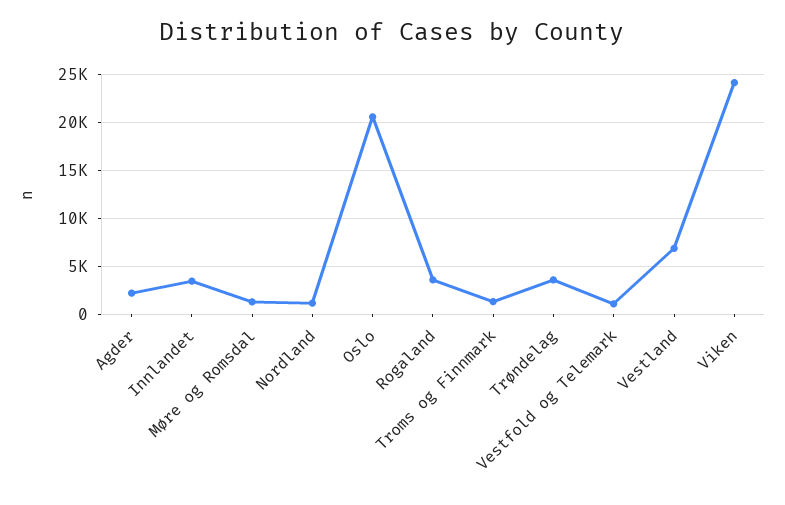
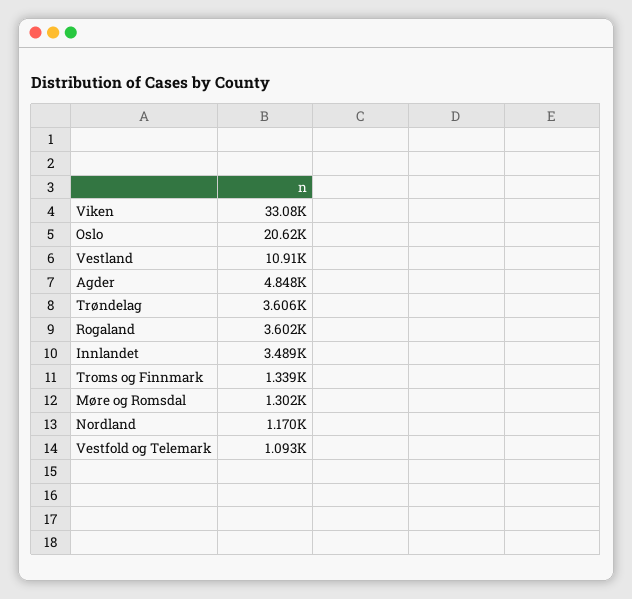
Agder: 2000 -> 4848
Vestland: 7000 -> 10910
Viken: 24000 -> 33080

